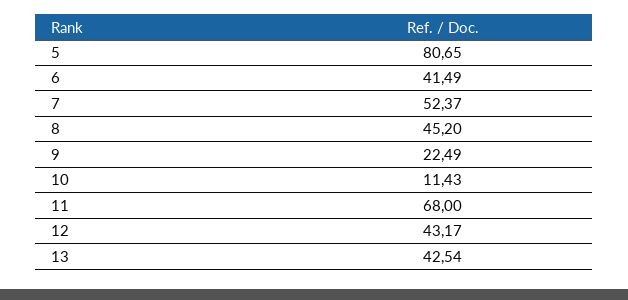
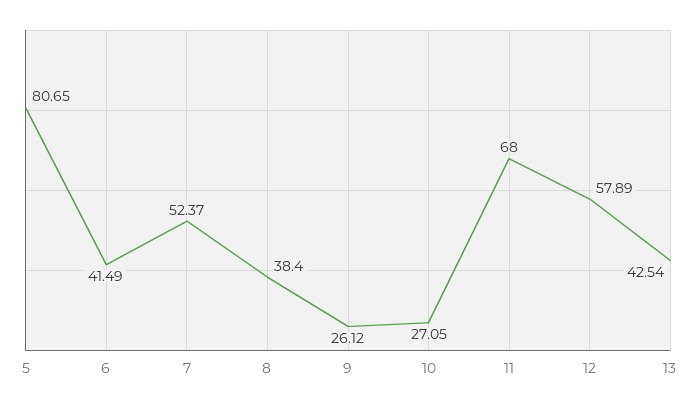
8: 45.2 -> 38.4
9: 22.49 -> 26.12
10: 11.43 -> 27.05
12: 43.17 -> 57.89

